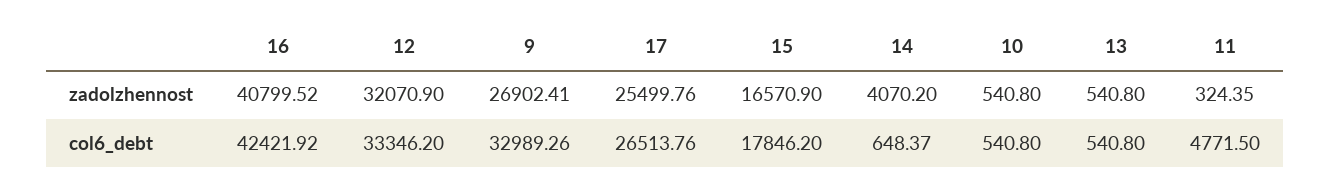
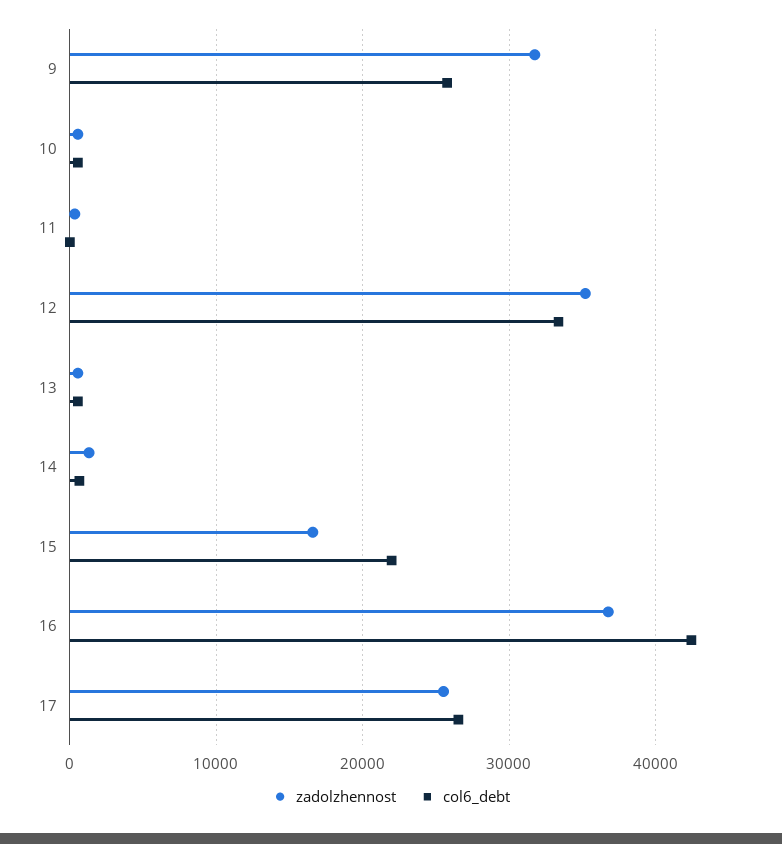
zadolzhennost, 16: 40799.52 -> 37000
zadolzhennost, 12: 32070.9 -> 35000
zadolzhennost, 9: 26902.41 -> 32000
zadolzhennost, 14: 4070.2 -> 1000
col6_debt, 9: 32989.26 -> 26000
col6_debt, 15: 17846.2 -> 22000
col6_debt, 11: 4771.5 -> 0

